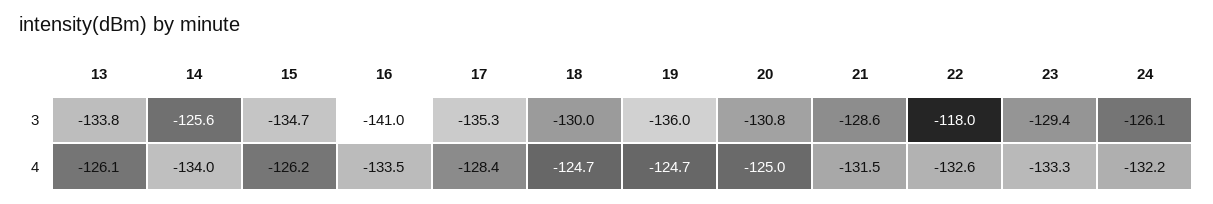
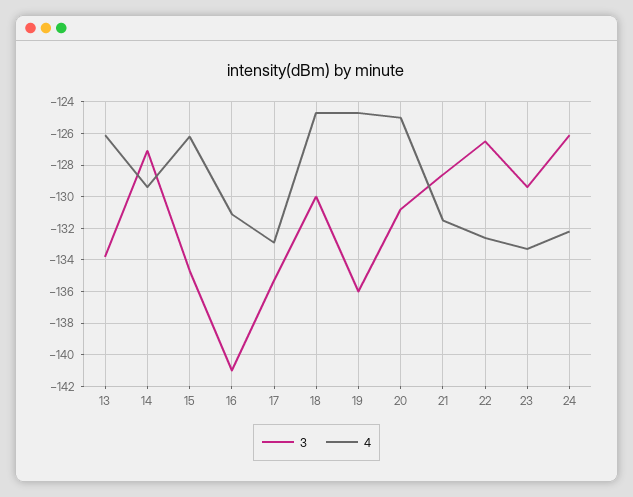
3, 14: -125.6 -> -127
3, 22: -118 -> -126.5
4, 14: -134 -> -129.5
4, 16: -133.5 -> -131
4, 17: -128.4 -> -133

